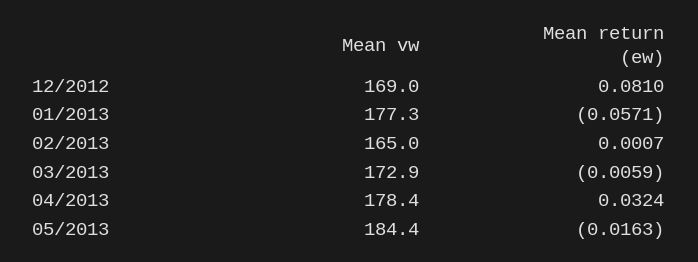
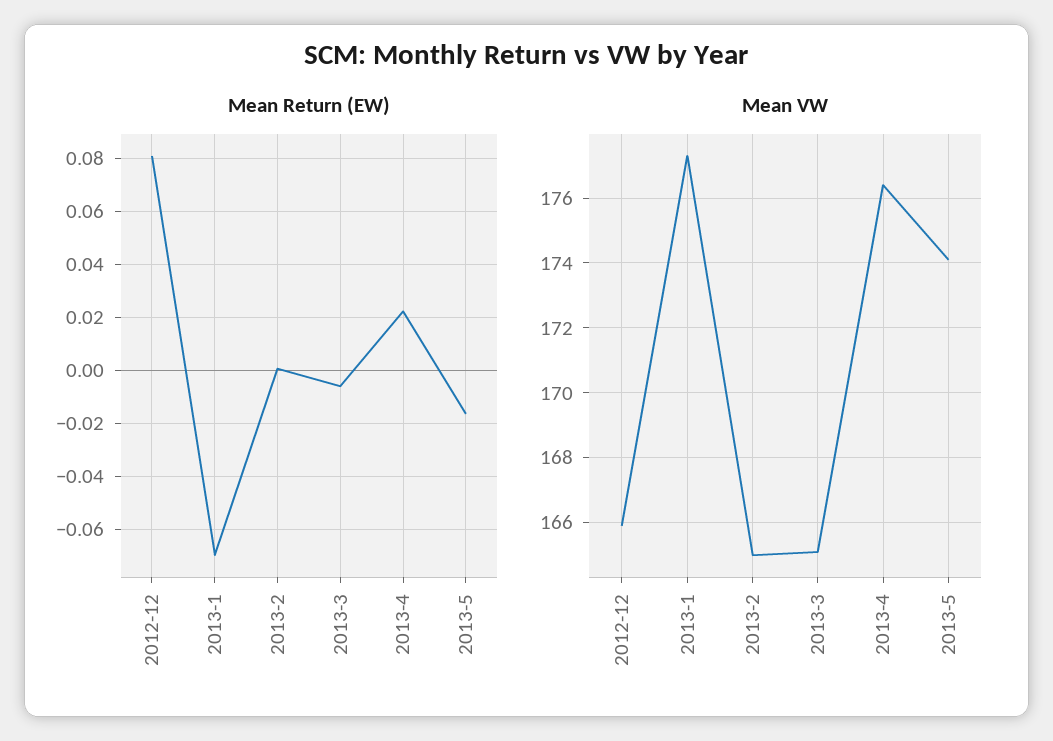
Mean vw, 12/2012: 169 -> 166
Mean return (ew), 01/2013: -0.0571 -> -0.07
Mean vw, 03/2013: 172.9 -> 165
Mean vw, 04/2013: 178.4 -> 176.5
Mean return (ew), 04/2013: 0.0324 -> 0.0225
Mean vw, 05/2013: 184.4 -> 174

